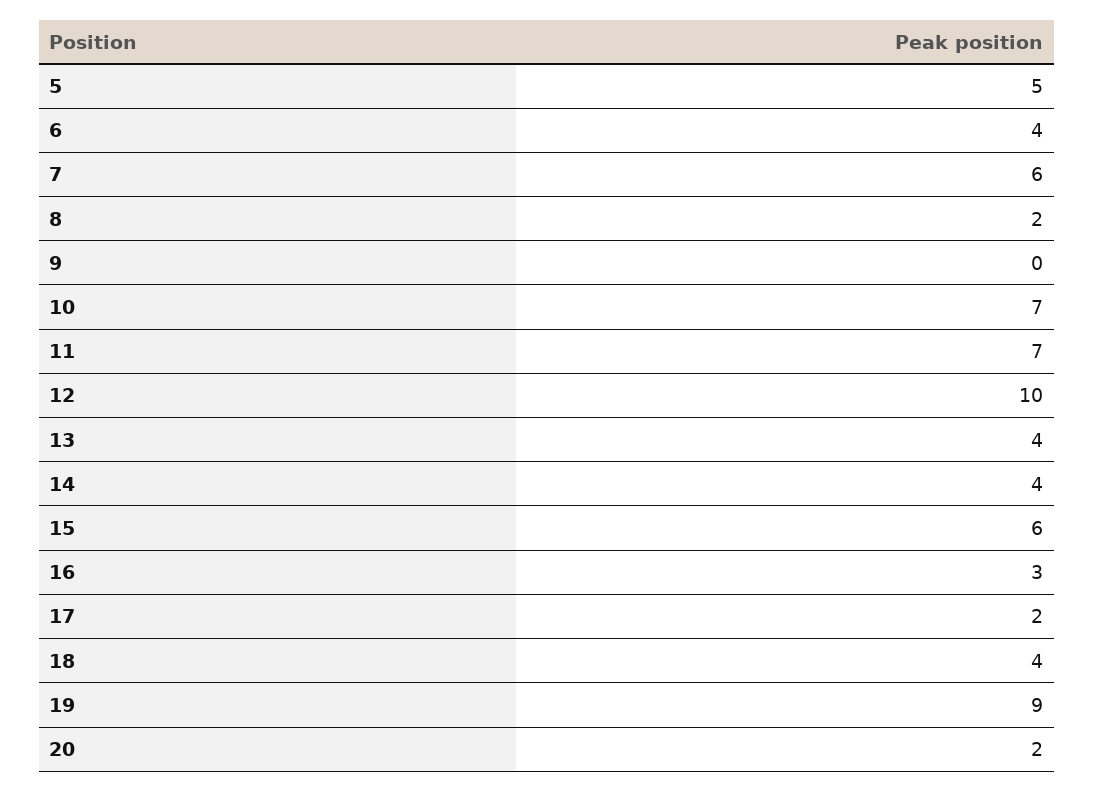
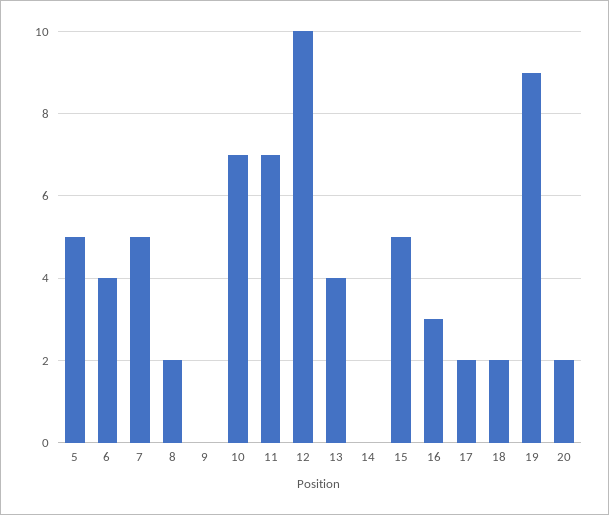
7: 6 -> 5
14: 4 -> 0
15: 6 -> 5
18: 4 -> 2

